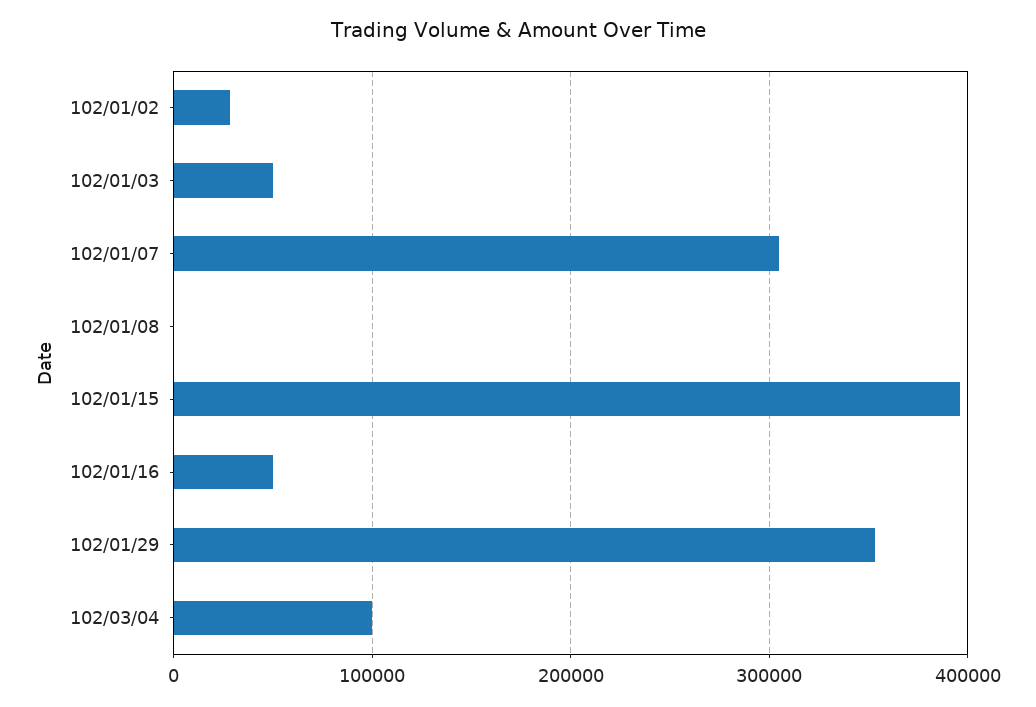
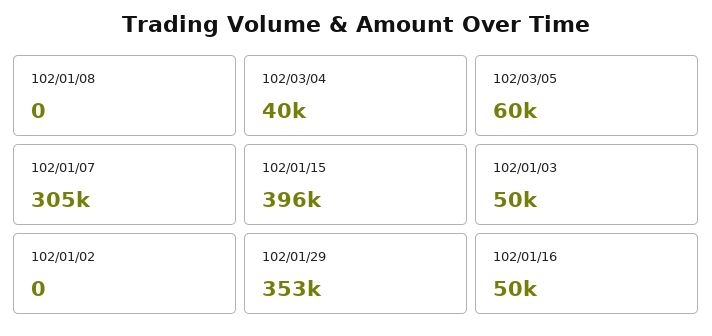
102/01/02: 30000 -> 0
102/03/04: 100000 -> 40000
102/03/05: none -> 60000

